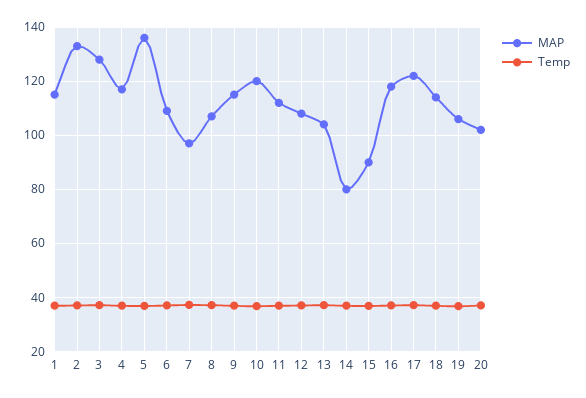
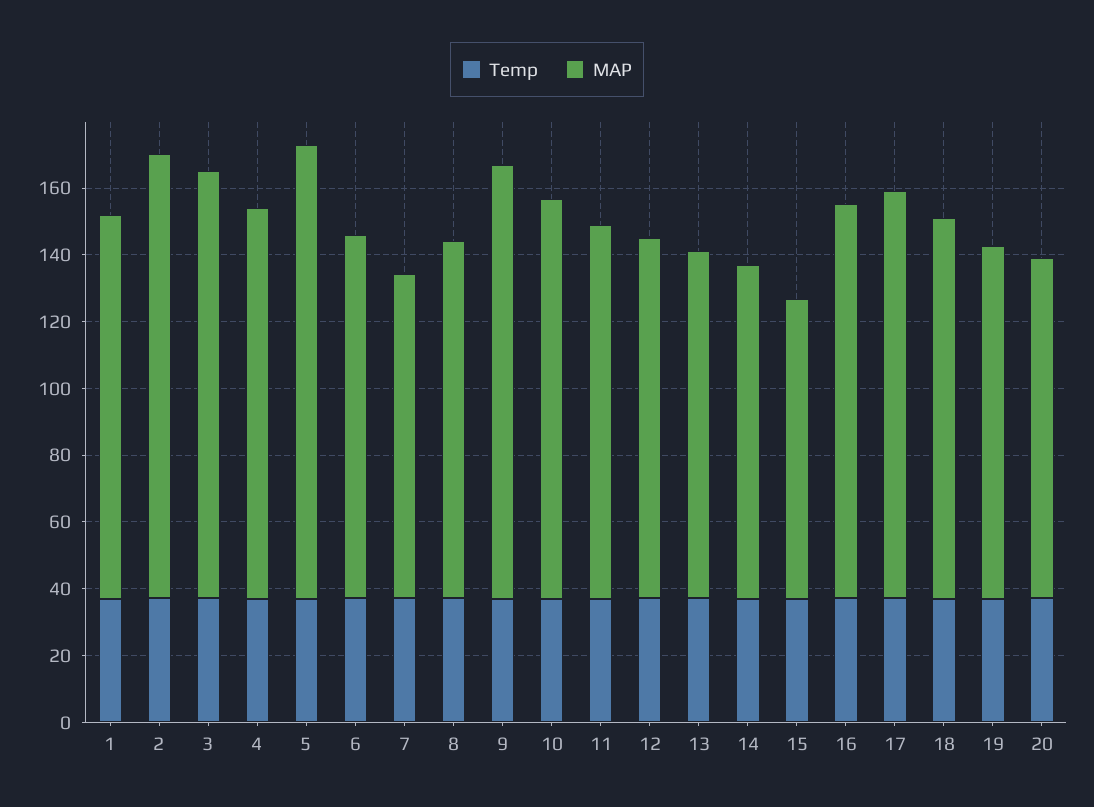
MAP, 9: 115 -> 130
MAP, 14: 80 -> 100

